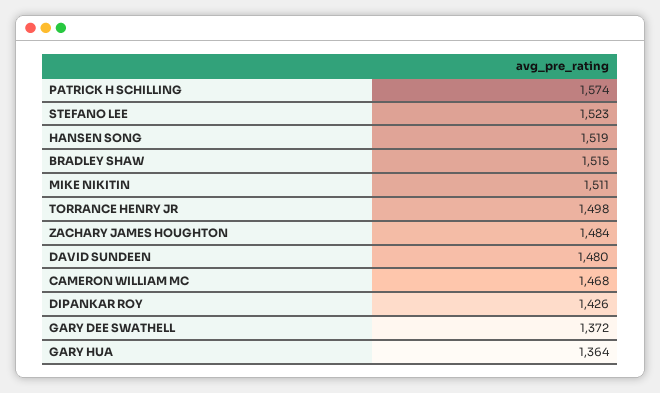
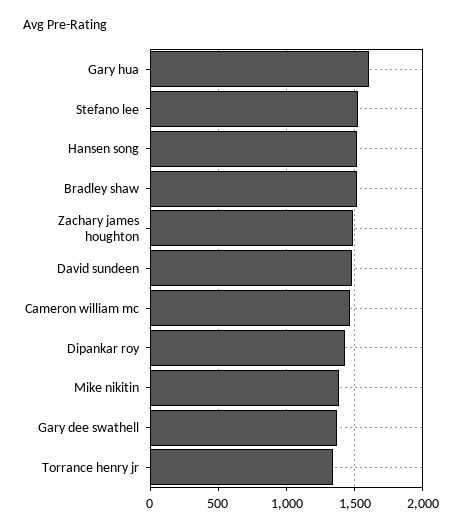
PATRICK H SCHILLING: 1574 -> none
MIKE NIKITIN: 1511 -> 1400
TORRANCE HENRY JR: 1498 -> 1350
GARY HUA: 1364 -> 1600

